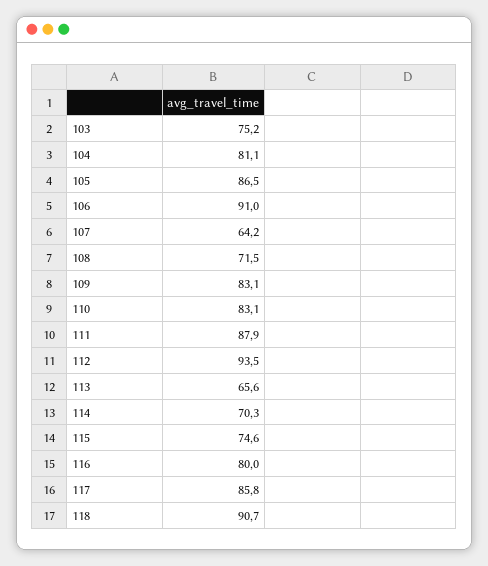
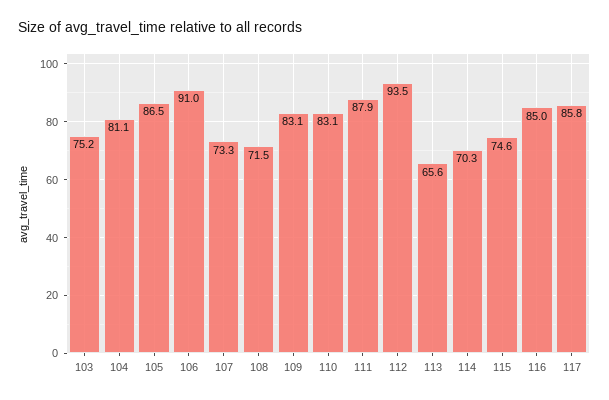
107: 64.2 -> 73.3
116: 80 -> 85
118: 90.7 -> none

